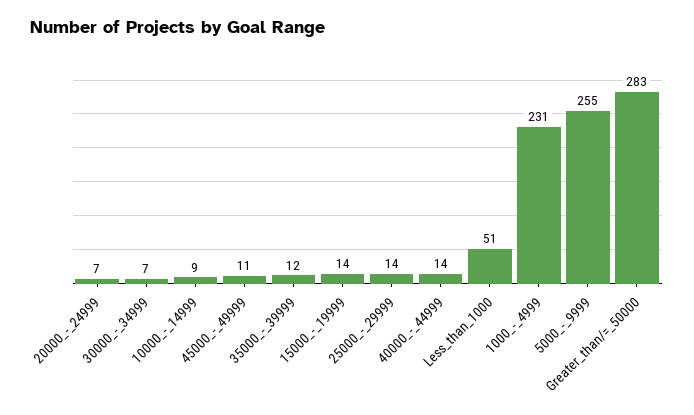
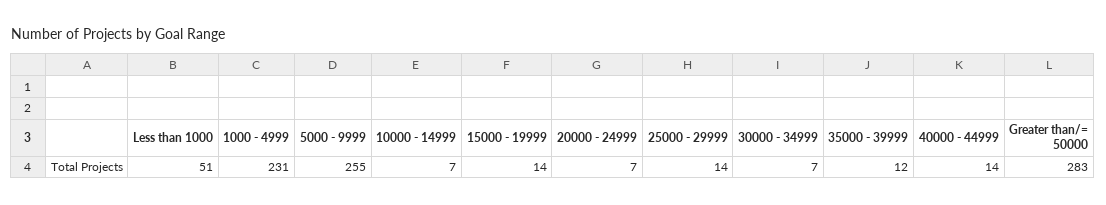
10000_-_14999: 9 -> 7
45000_-_49999: 11 -> none

